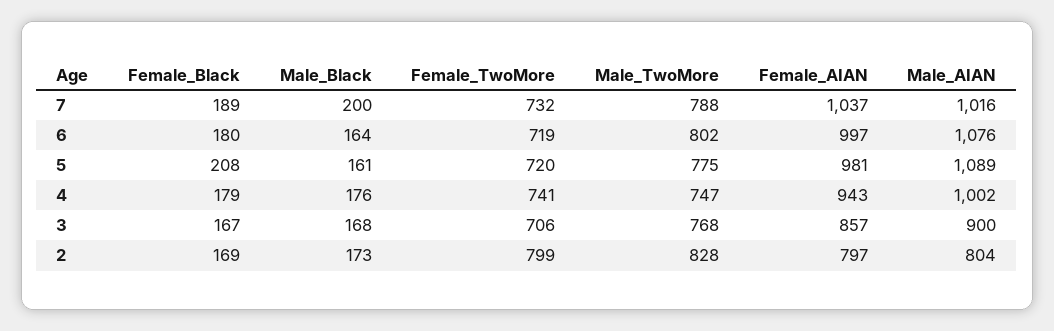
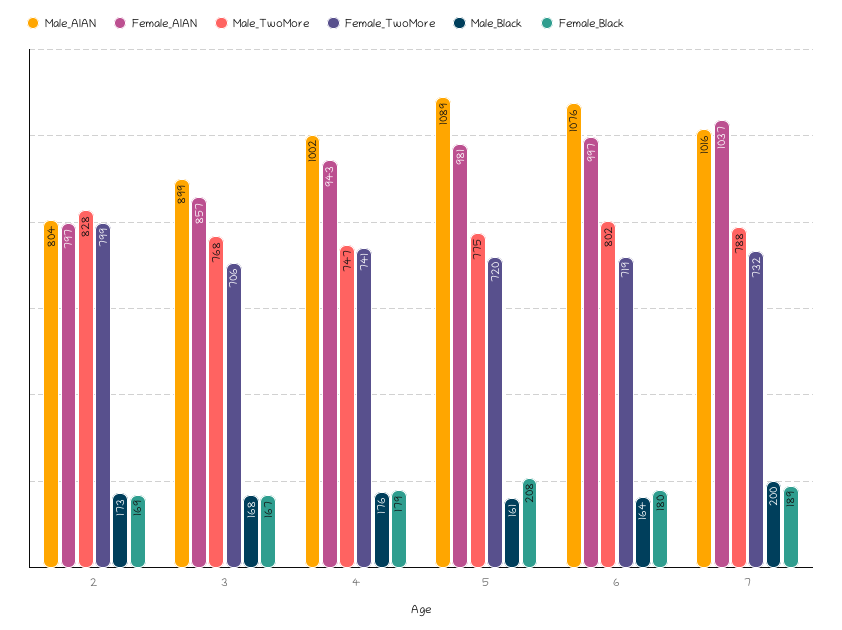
Male_AIAN, 3: 900 -> 899

